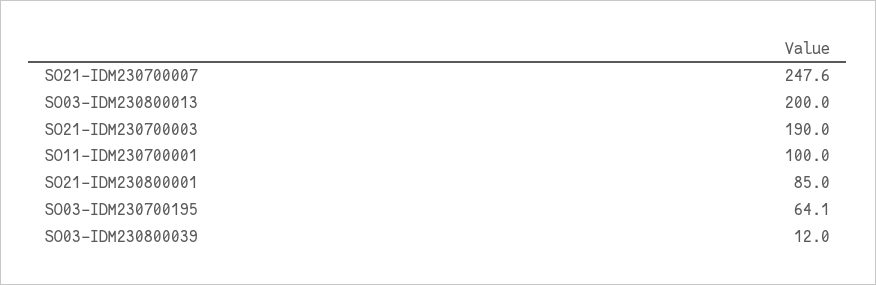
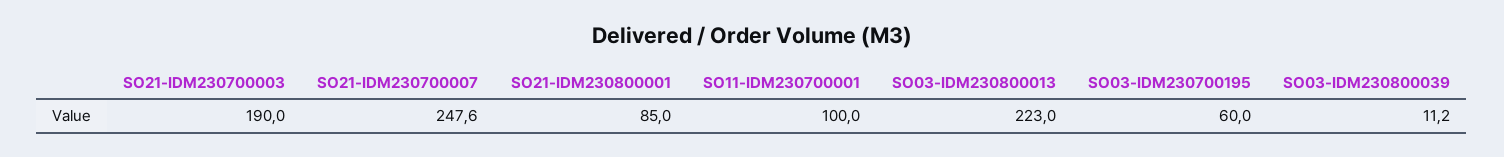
SO03-IDM230800013: 200 -> 223
SO03-IDM230700195: 64.1 -> 60
SO03-IDM230800039: 12 -> 11.2

